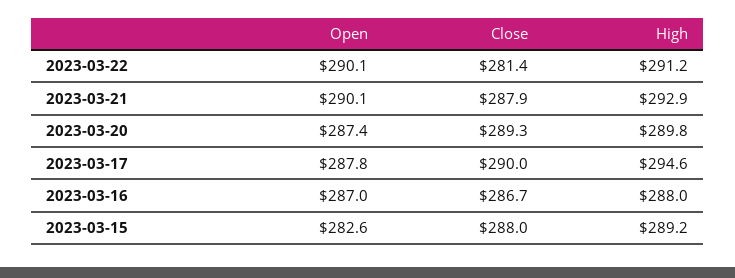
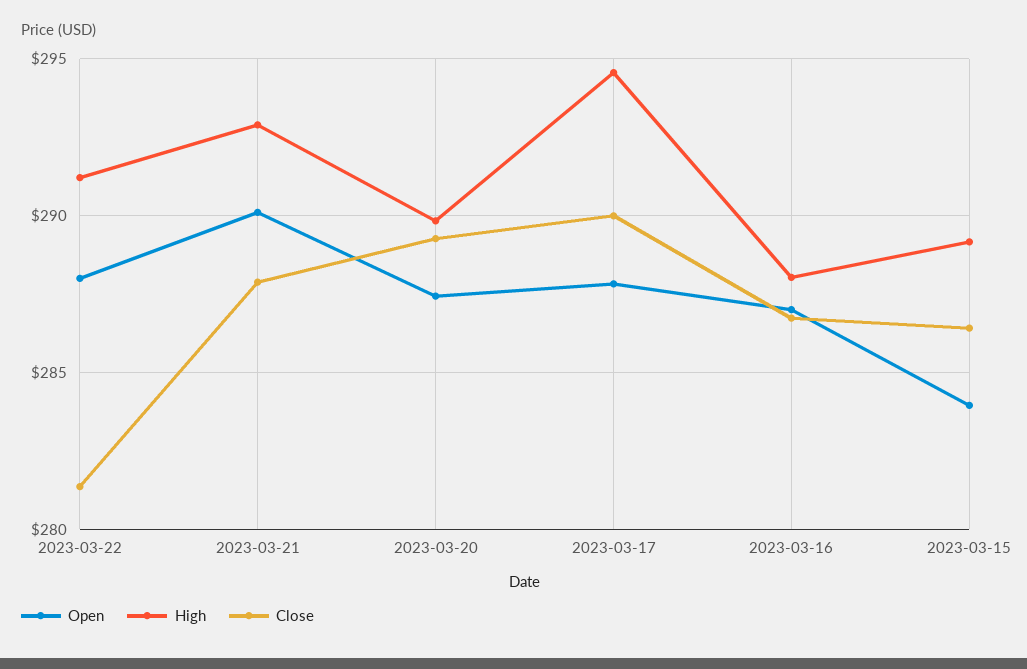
Open, 2023-03-22: 290.1 -> 288
Open, 2023-03-15: 282.6 -> 284
Close, 2023-03-15: 288 -> 286.5

